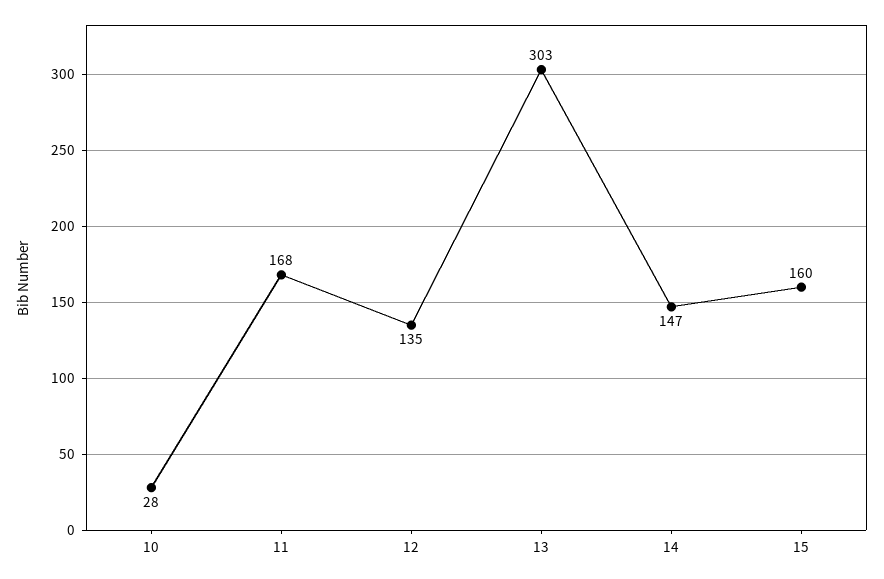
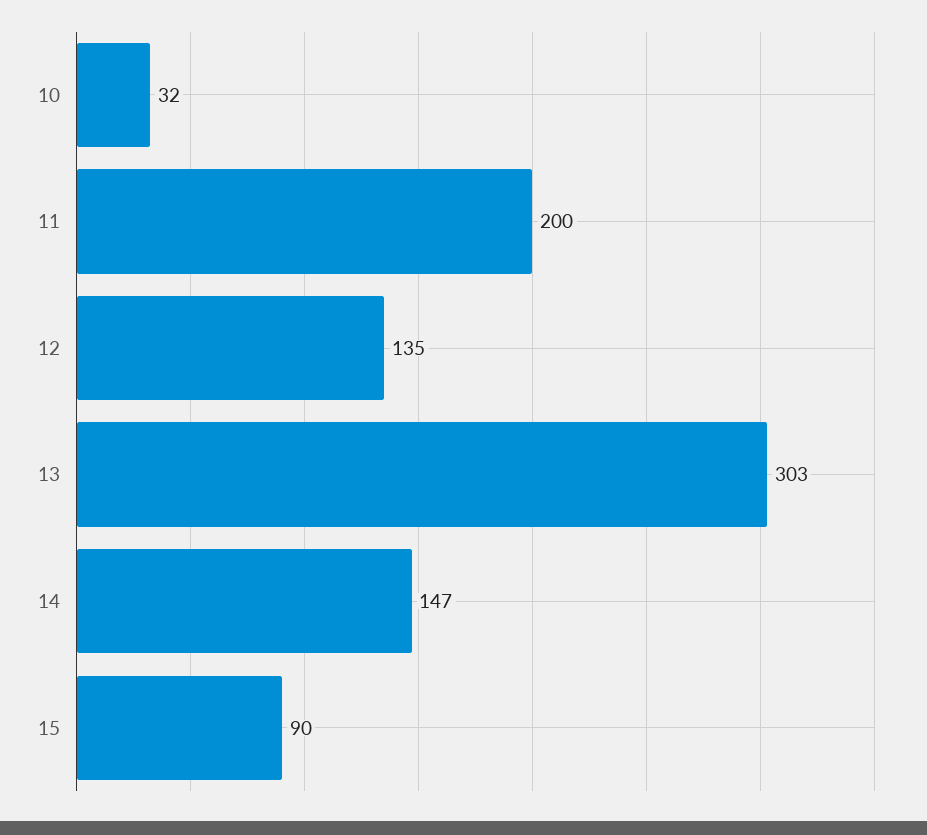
10: 28 -> 32
11: 168 -> 200
15: 160 -> 90

